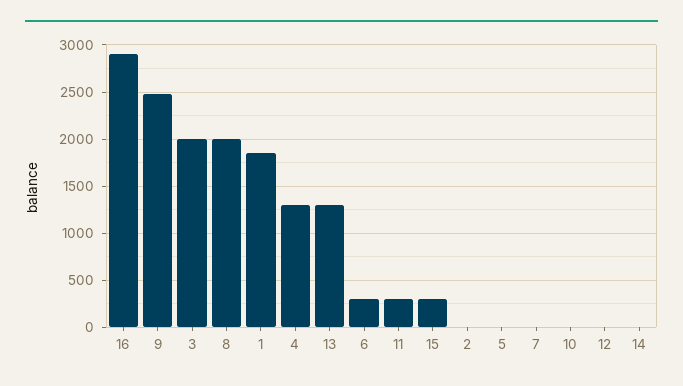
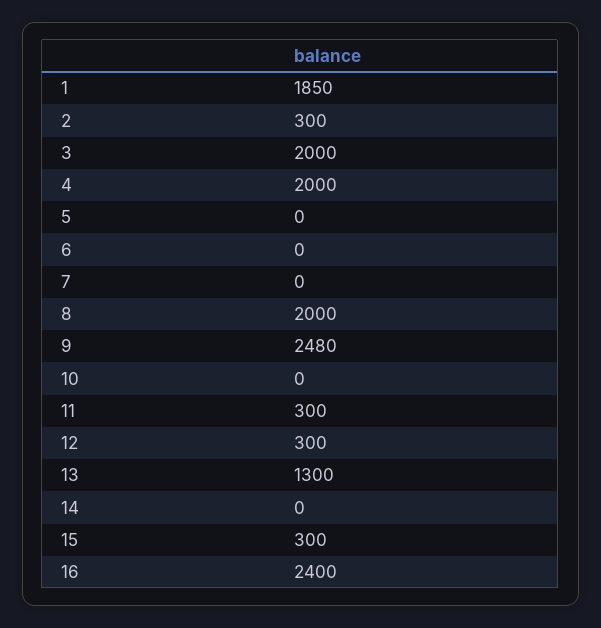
16: 2900 -> 2400
4: 1300 -> 2000
6: 300 -> 0
2: 0 -> 300
12: 0 -> 300

